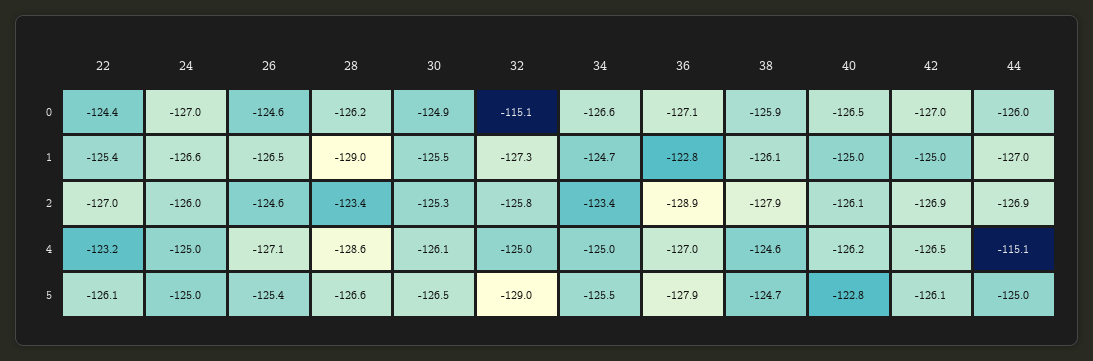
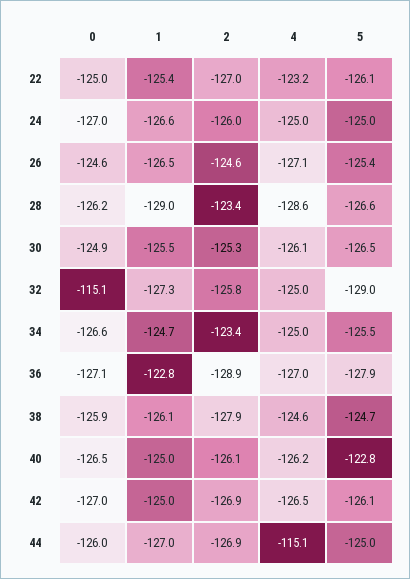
22, 0: -124.4 -> -125

